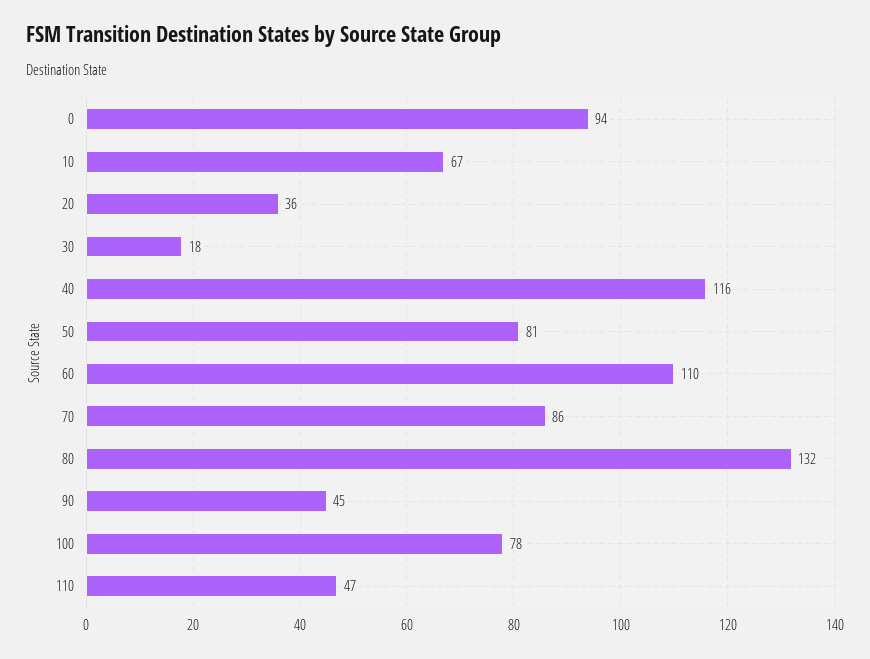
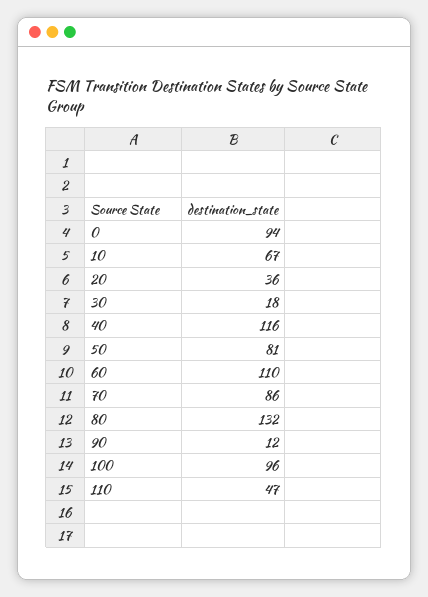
90: 45 -> 12
100: 78 -> 96

